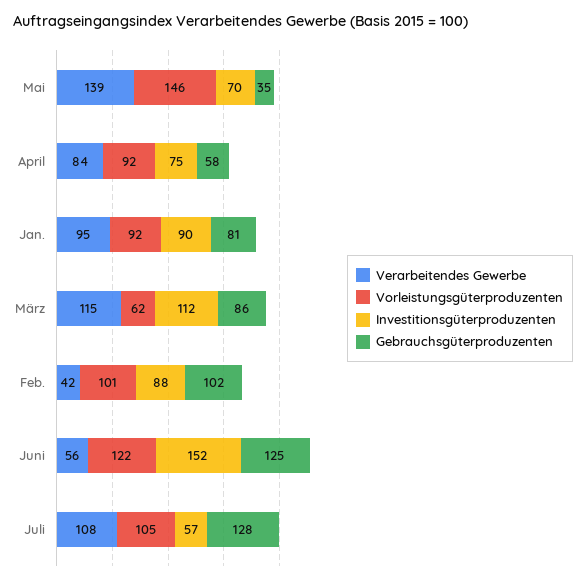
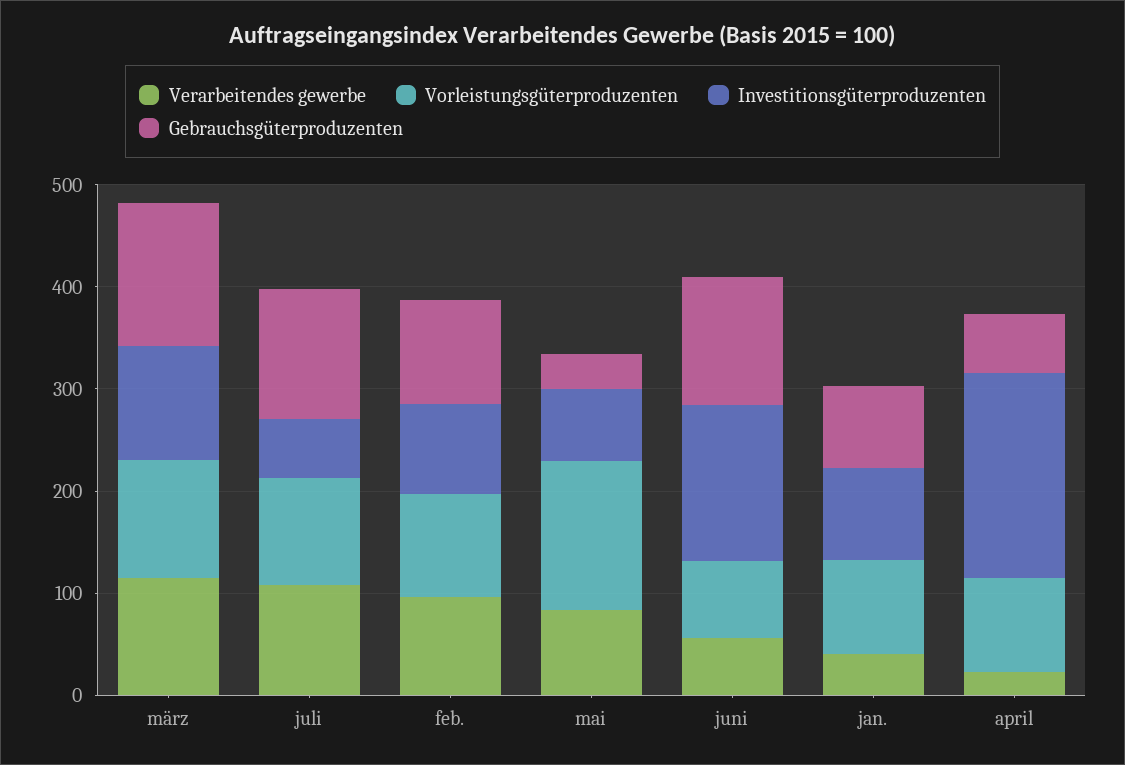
Verarbeitendes Gewerbe, Mai: 139 -> 80
Verarbeitendes Gewerbe, April: 84 -> 20
Investitionsgüterproduzenten, April: 75 -> 200
Verarbeitendes Gewerbe, Jan.: 95 -> 40
Vorleistungsgüterproduzenten, März: 62 -> 120
Gebrauchsgüterproduzenten, März: 86 -> 140
Verarbeitendes Gewerbe, Feb.: 42 -> 100
Vorleistungsgüterproduzenten, Juni: 122 -> 80

